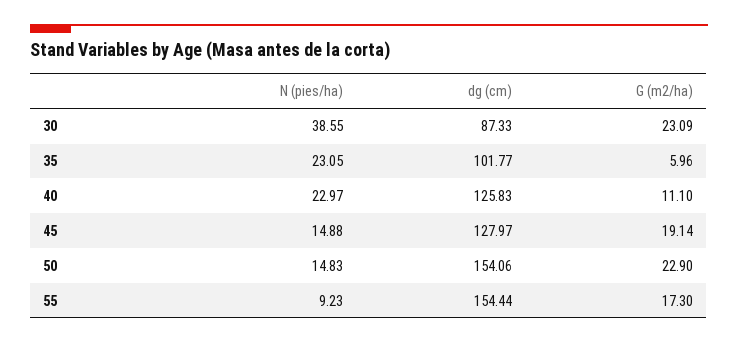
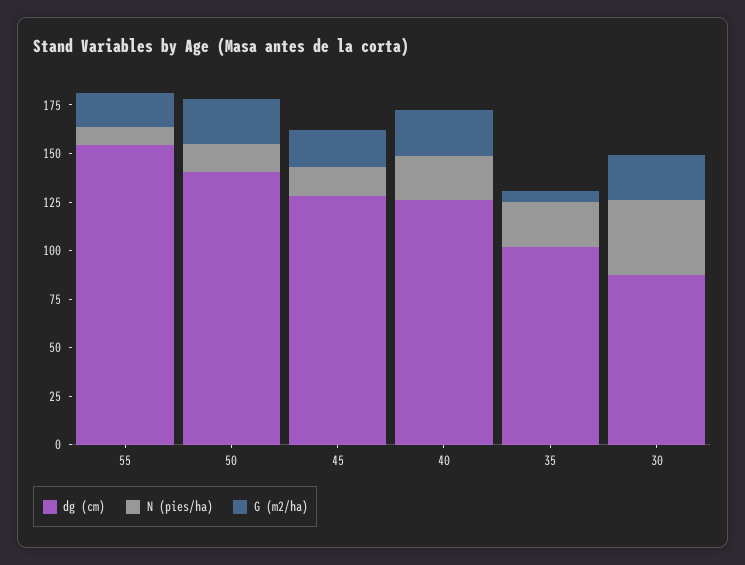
G (m2/ha), 40: 11.1 -> 25
dg (cm), 50: 154.06 -> 140

